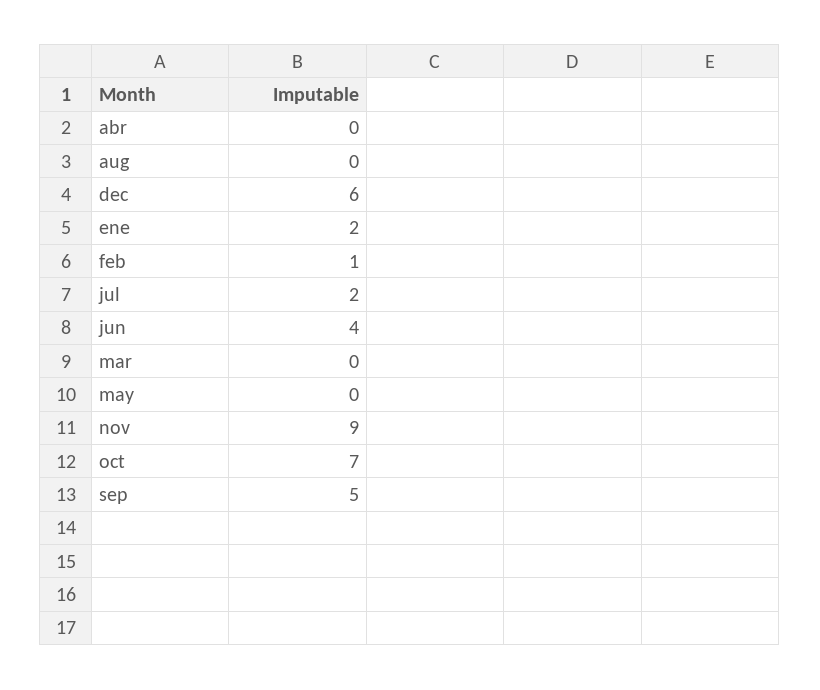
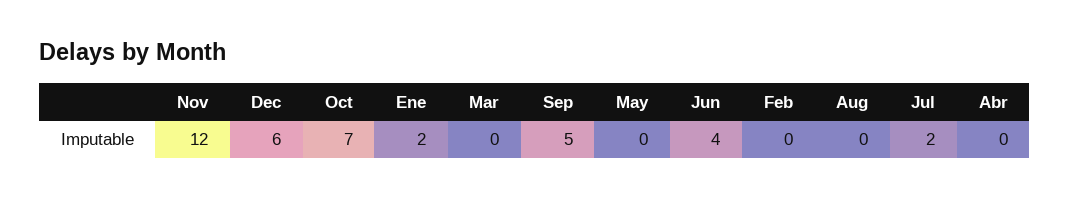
feb: 1 -> 0
nov: 9 -> 12

